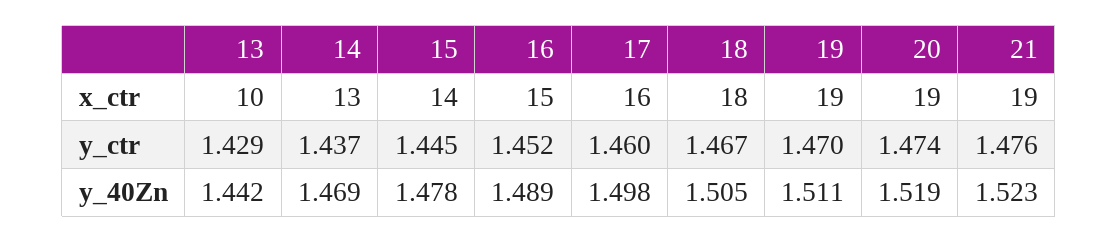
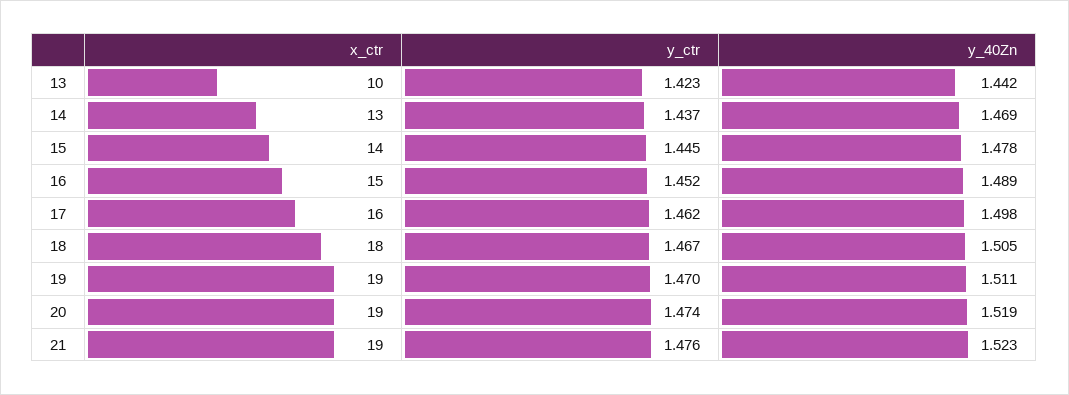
13, y_ctr: 1.429 -> 1.423
17, y_ctr: 1.46 -> 1.462

